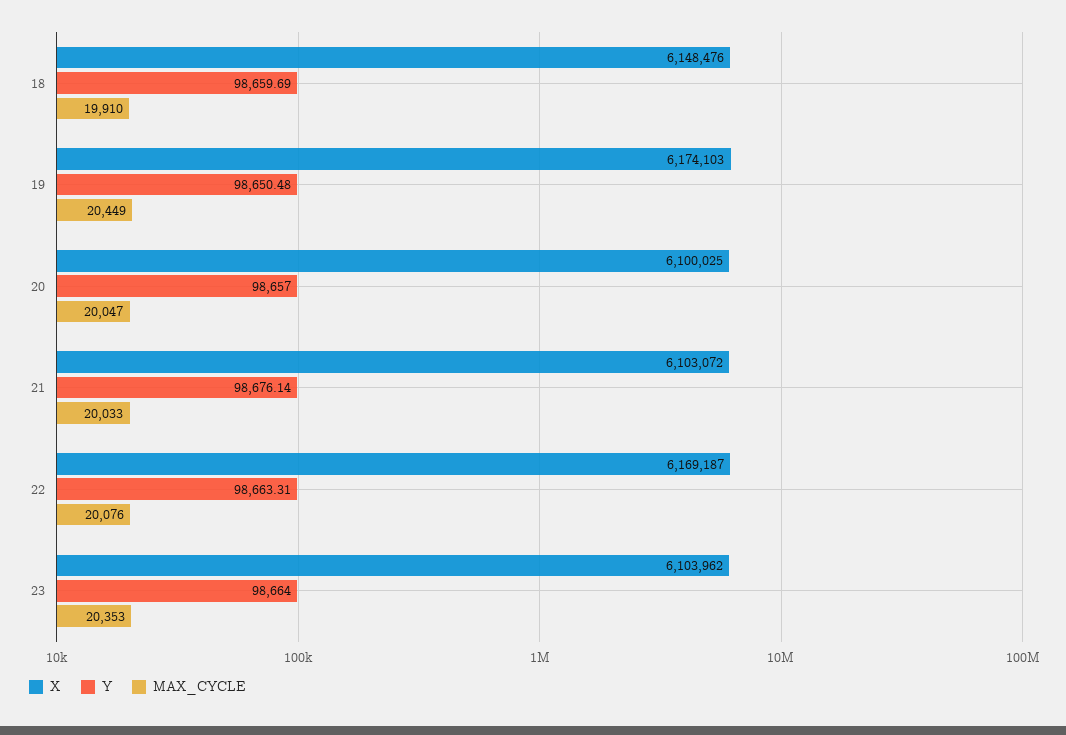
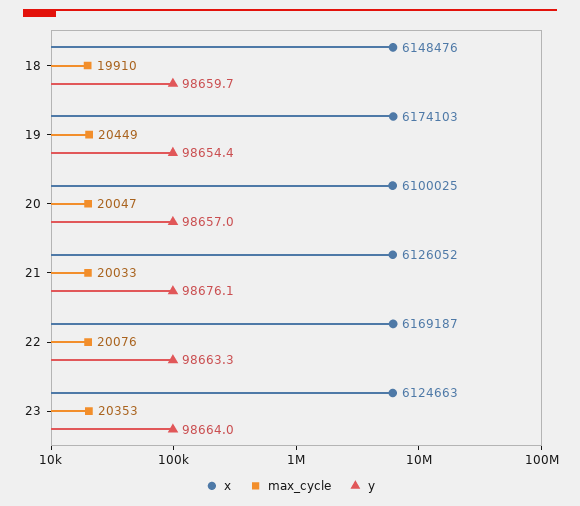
Y, 19: 98650.48 -> 98654.4
X, 21: 6103072 -> 6126052
X, 23: 6103962 -> 6124663

